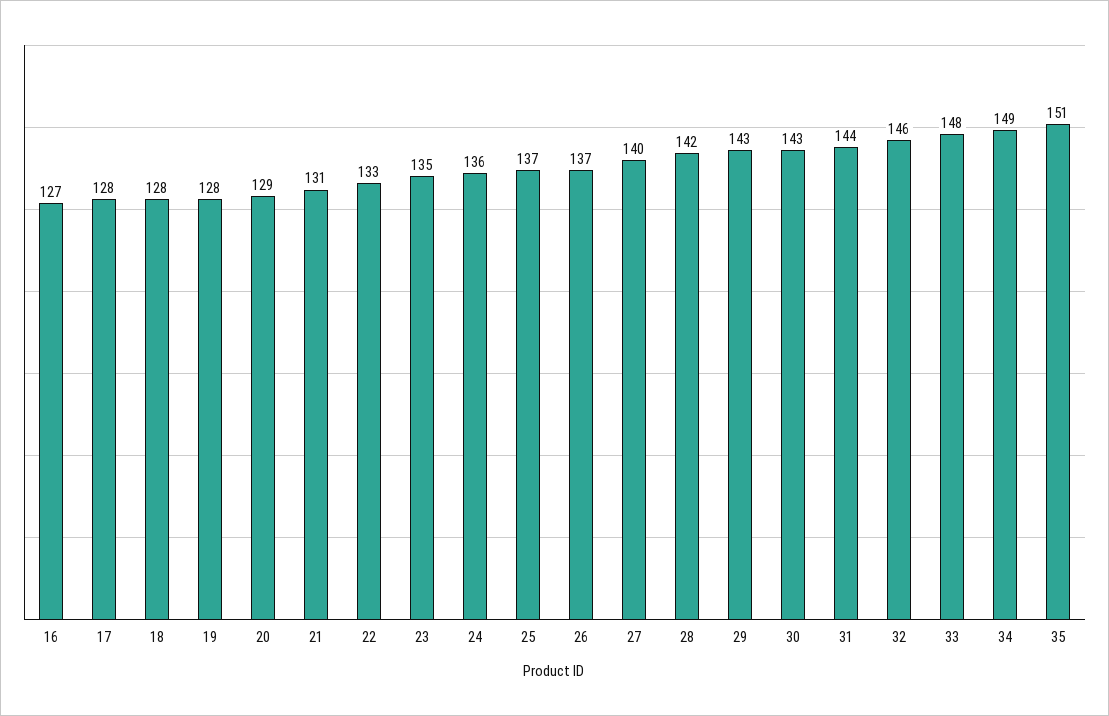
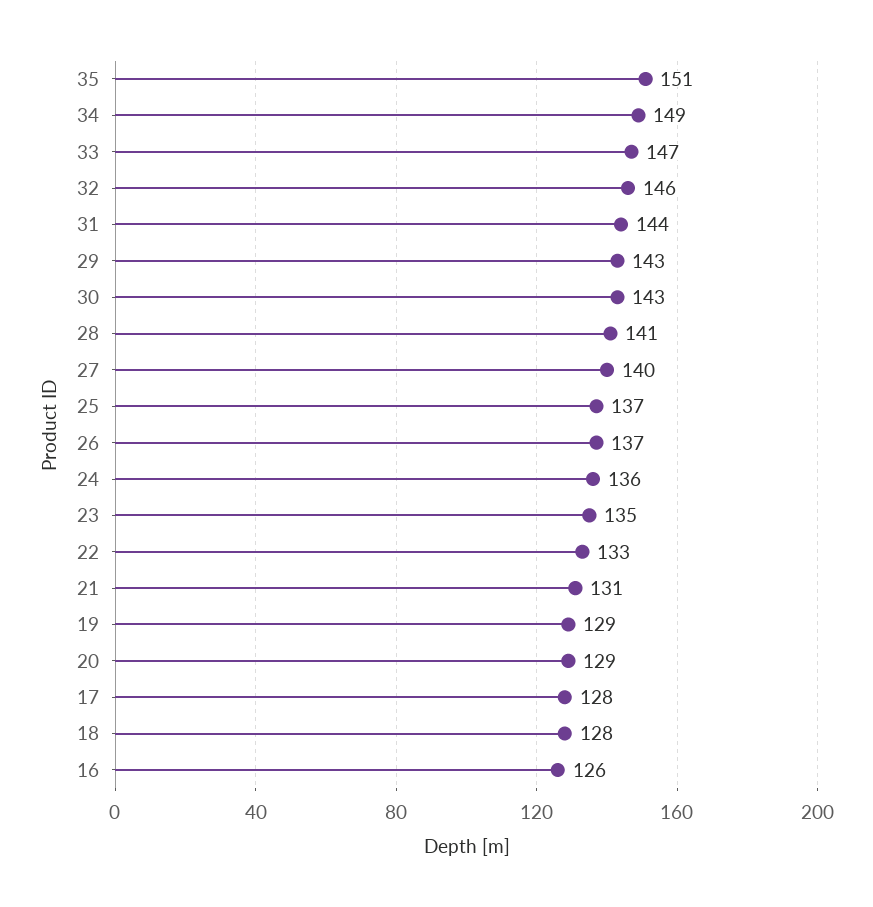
16: 127 -> 126
19: 128 -> 129
28: 142 -> 141
33: 148 -> 147

